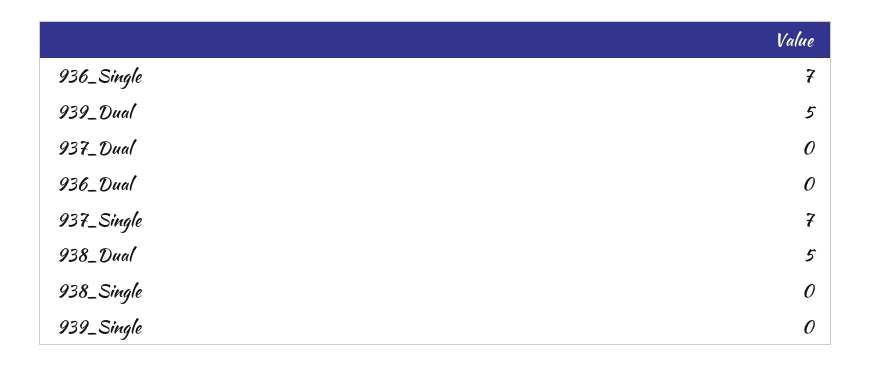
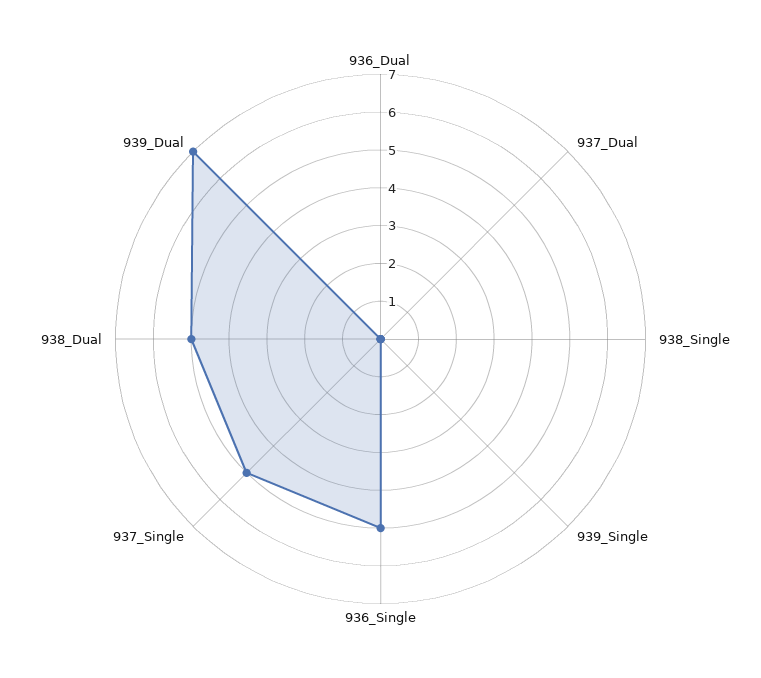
936_Single: 7 -> 5
939_Dual: 5 -> 7
937_Single: 7 -> 5

